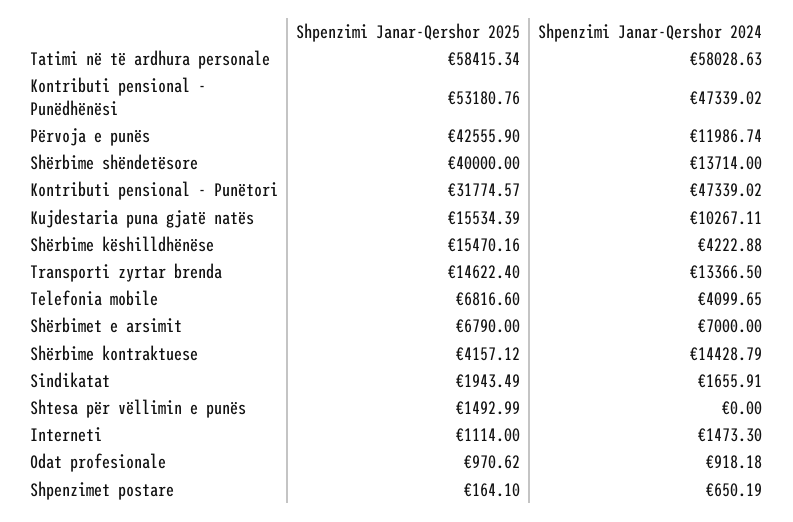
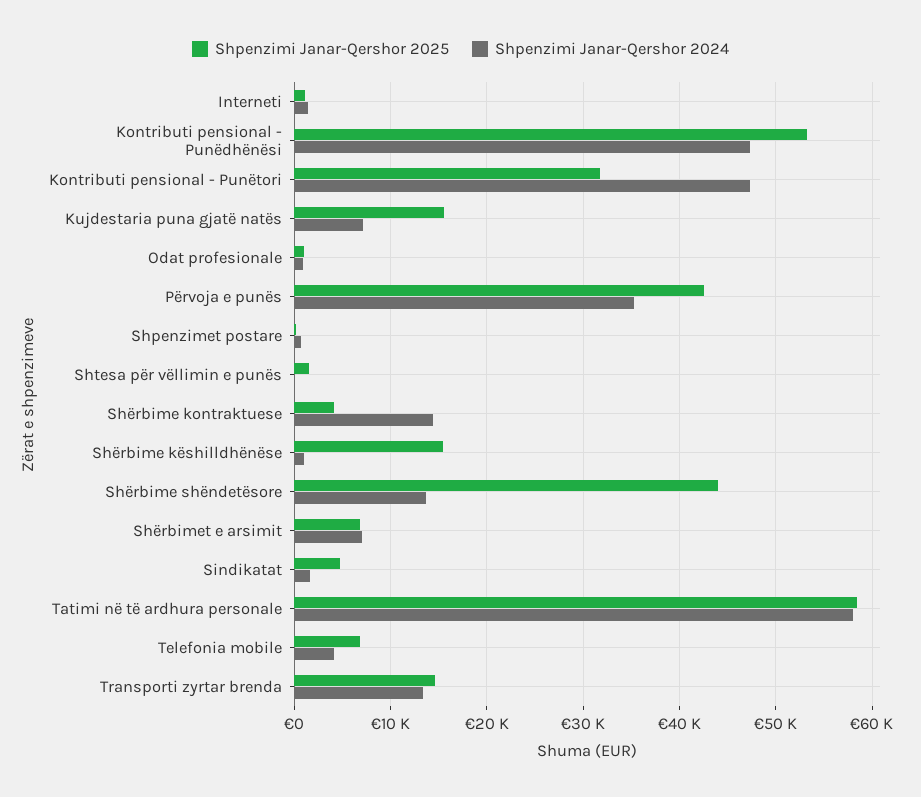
Shpenzimi Janar-Qershor 2024, Përvoja e punës: 11986.74 -> 35000
Shpenzimi Janar-Qershor 2025, Shërbime shëndetësore: 40000 -> 44000
Shpenzimi Janar-Qershor 2024, Kujdestaria puna gjatë natës: 10267.11 -> 7000
Shpenzimi Janar-Qershor 2024, Shërbime këshilldhënëse: 4222.88 -> 1000
Shpenzimi Janar-Qershor 2025, Sindikatat: 1943.49 -> 5000

